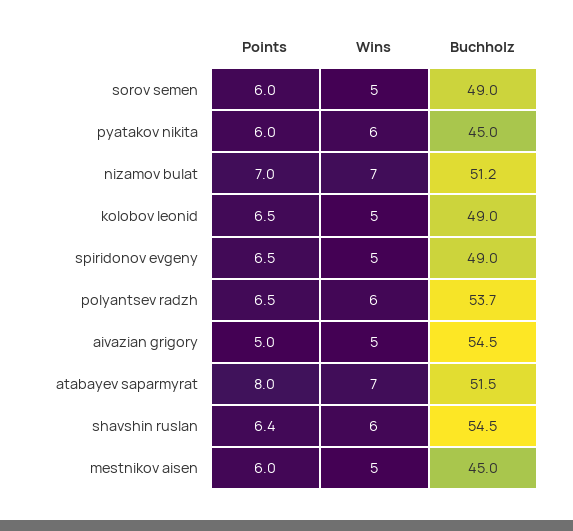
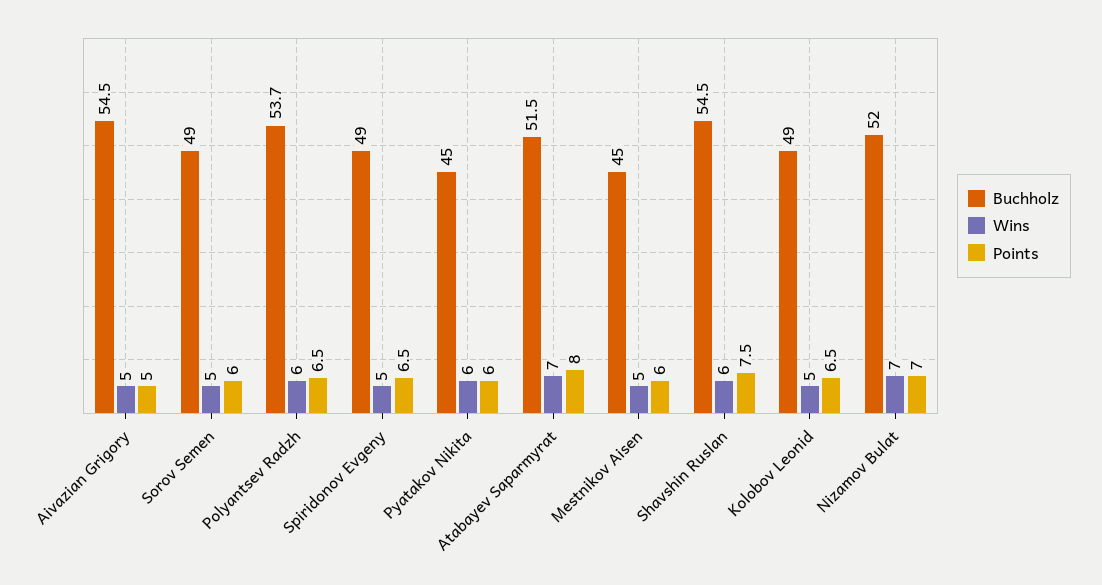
Buchholz, nizamov bulat: 51.2 -> 52
Points, shavshin ruslan: 6.4 -> 7.5

